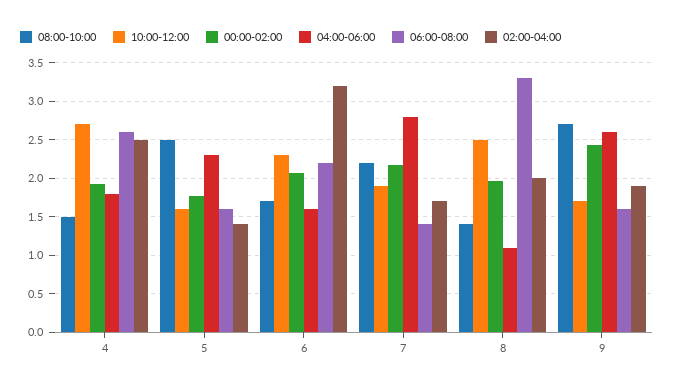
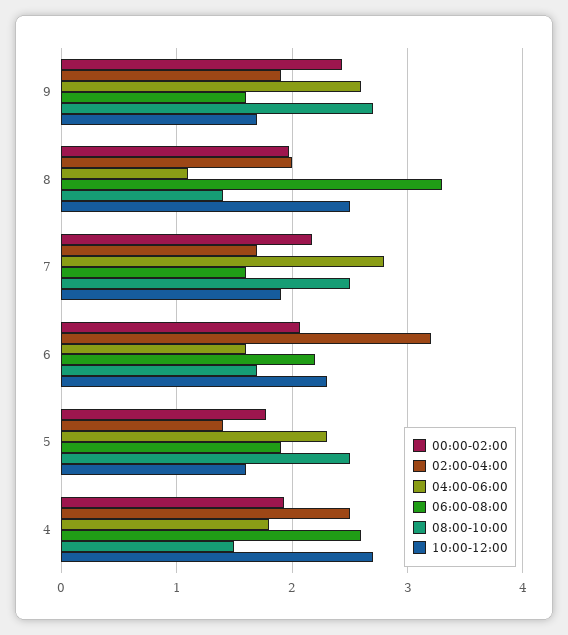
06:00-08:00, 5: 1.6 -> 1.9
08:00-10:00, 7: 2.2 -> 2.5
06:00-08:00, 7: 1.4 -> 1.6

